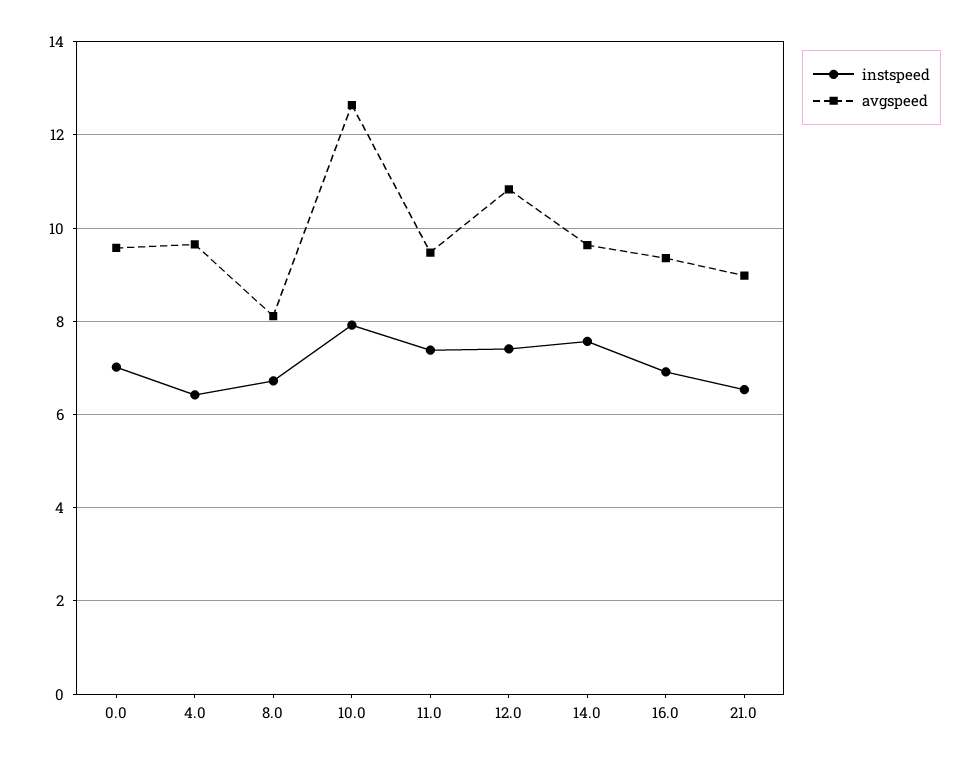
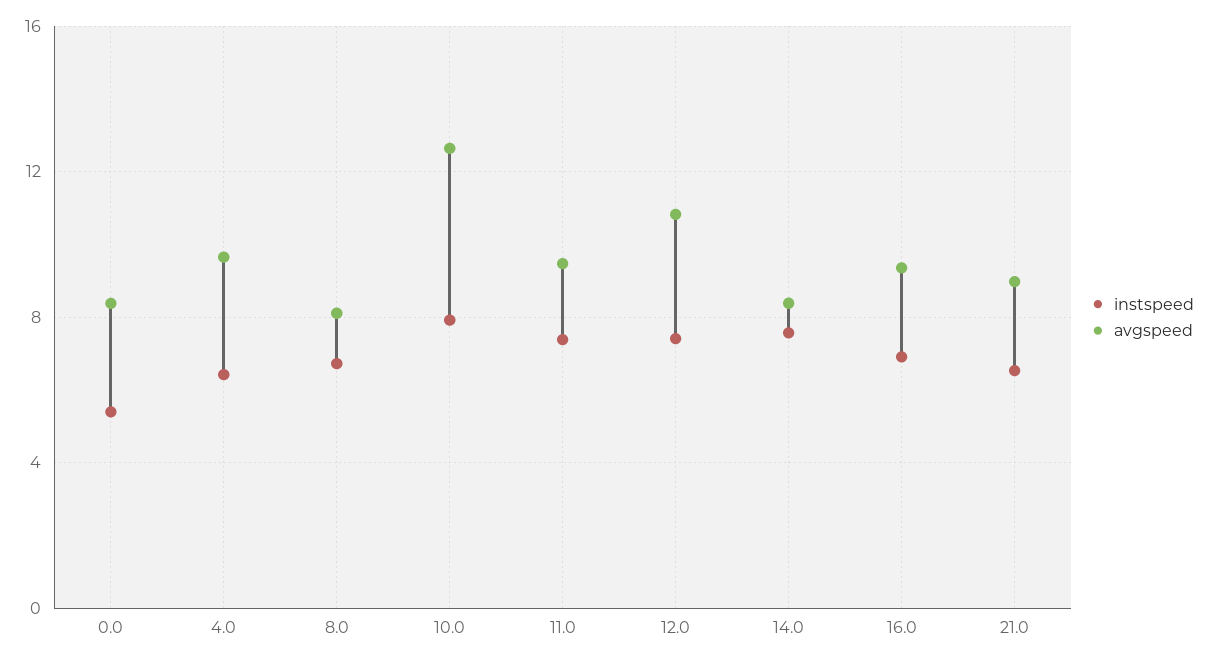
instspeed, 0.0: 7 -> 5.5
avgspeed, 0.0: 9.6 -> 8.5
avgspeed, 14.0: 9.6 -> 8.5

